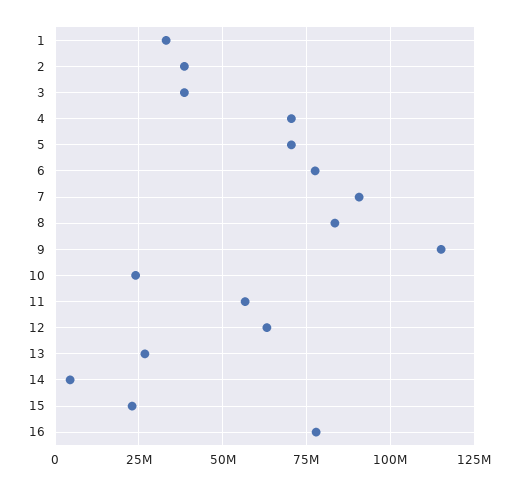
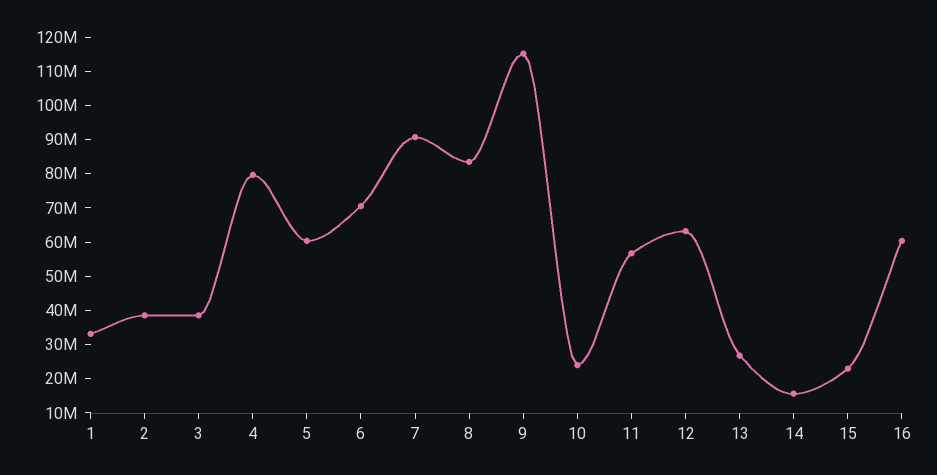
4: 70000000 -> 80000000
5: 70000000 -> 60000000
6: 77500000 -> 70000000
14: 5000000 -> 15000000
16: 77500000 -> 60000000

